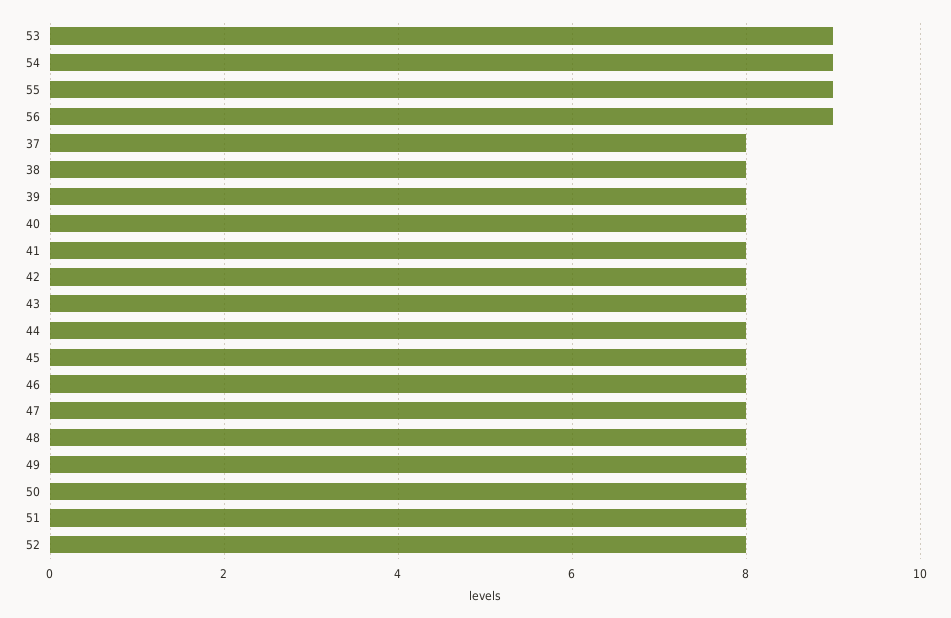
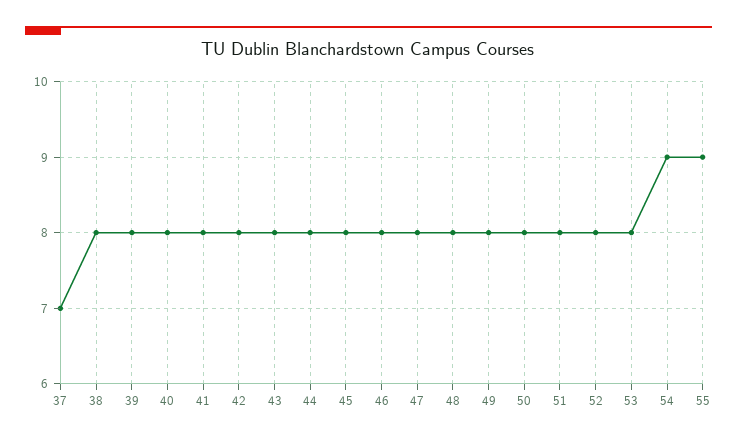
53: 9 -> 8
56: 9 -> none
37: 8 -> 7

